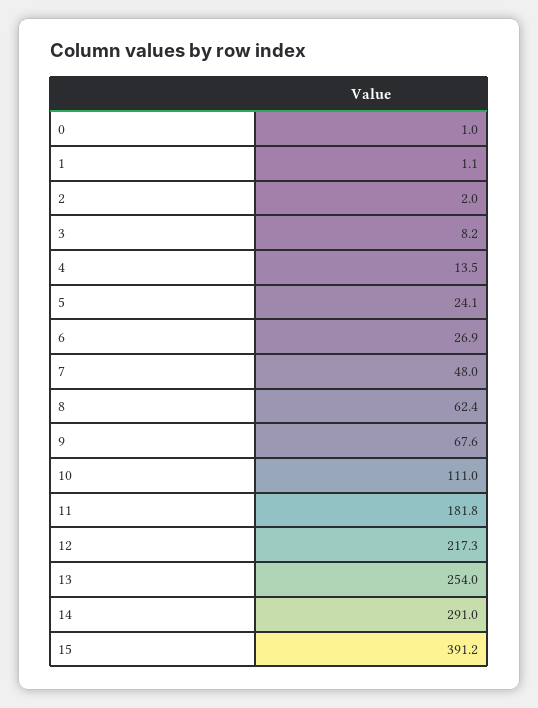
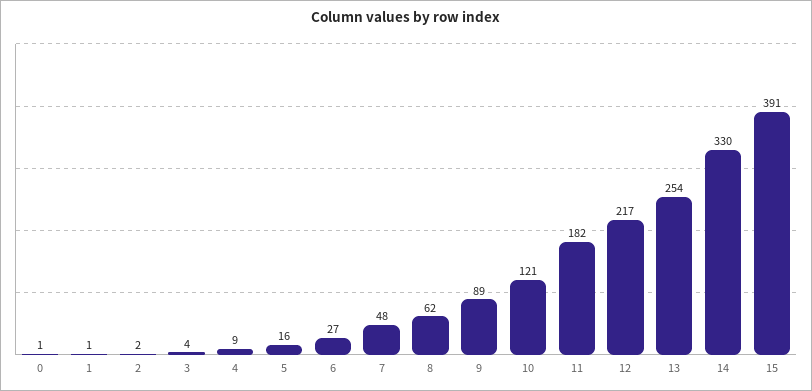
3: 8.2 -> 4
4: 13.5 -> 9
5: 24.1 -> 16
9: 67.6 -> 89
10: 111 -> 121
14: 291 -> 330

